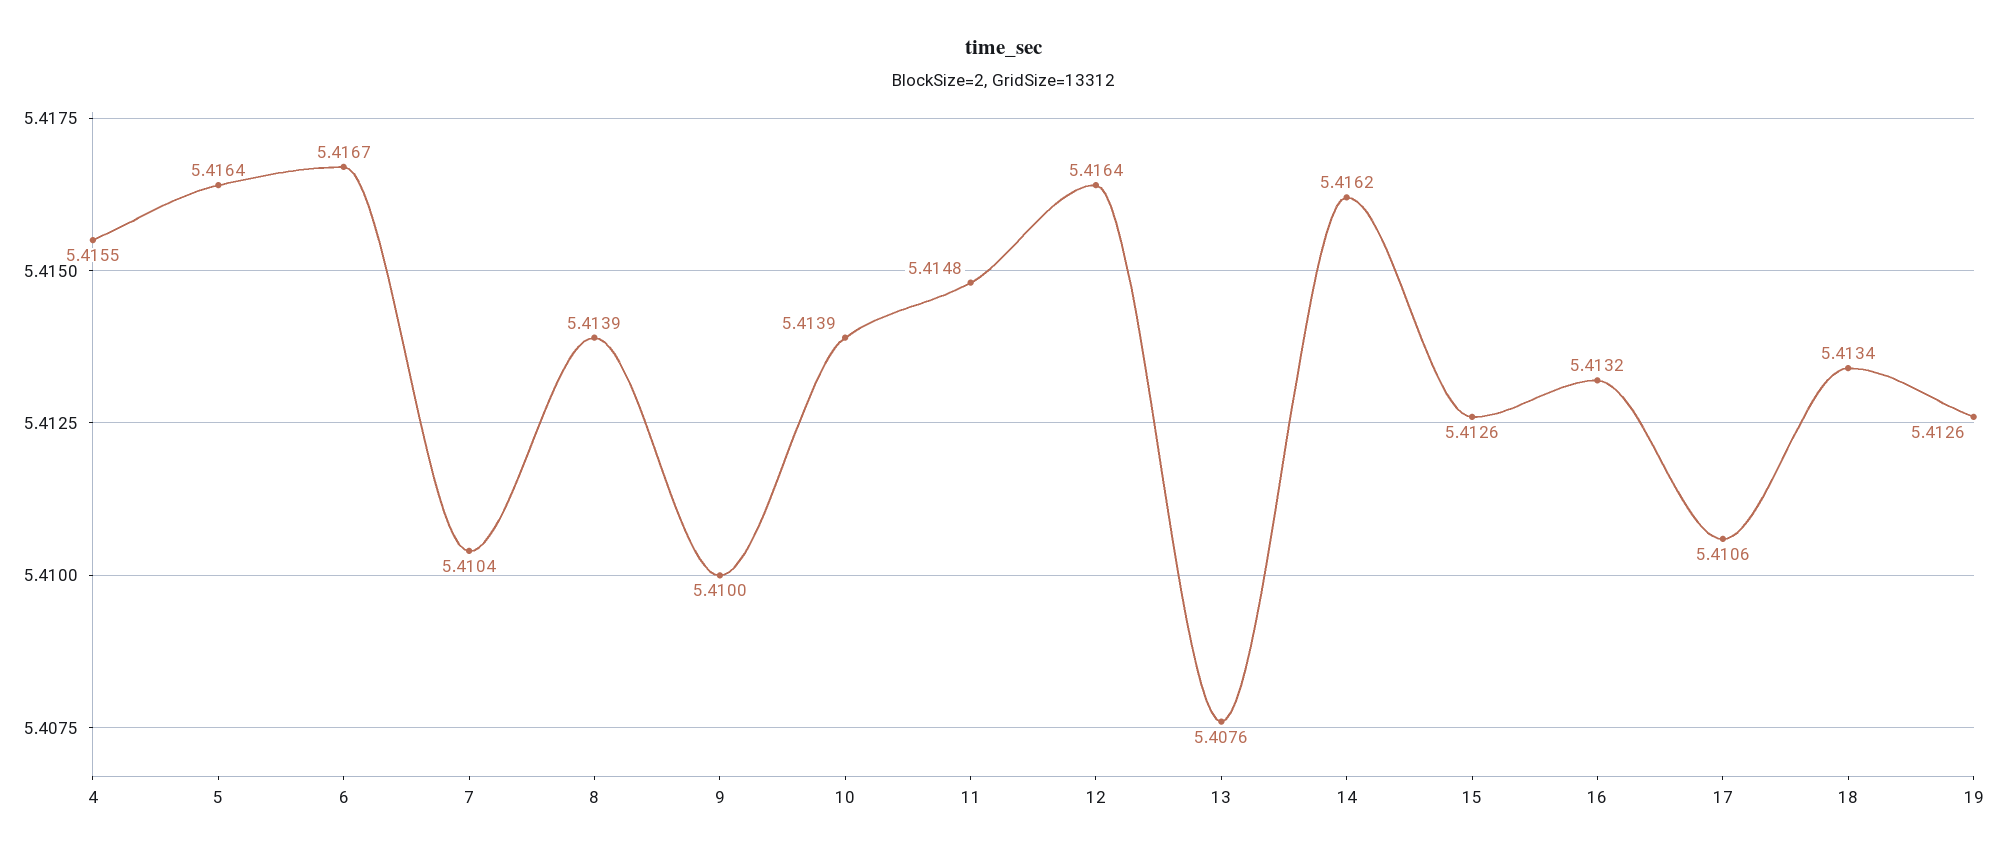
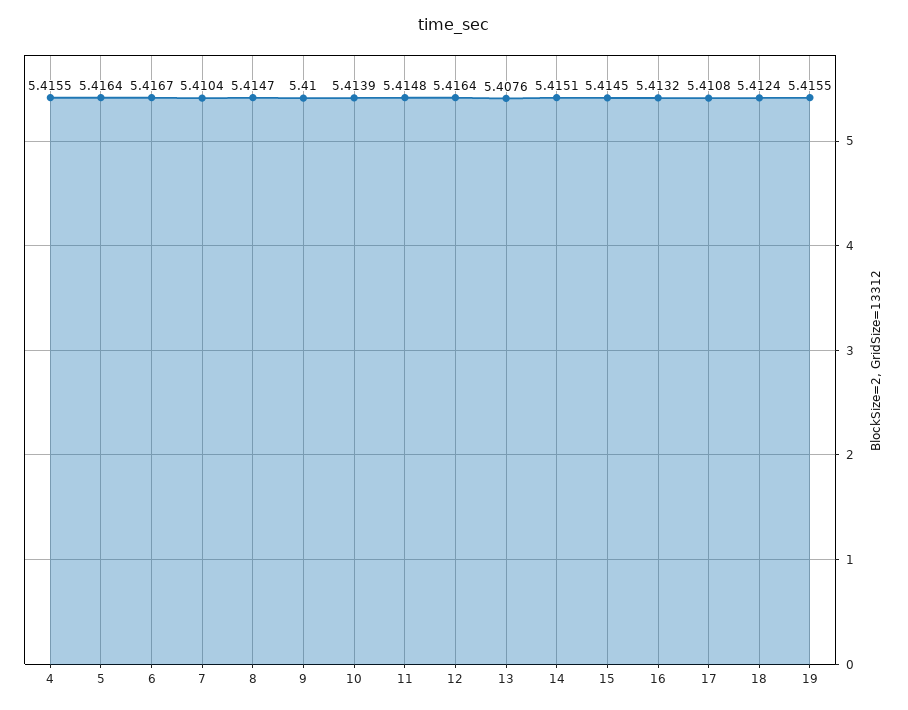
8: 5.4139 -> 5.4147
14: 5.4162 -> 5.4151
15: 5.4126 -> 5.4145
17: 5.4106 -> 5.4108
18: 5.4134 -> 5.4124
19: 5.4126 -> 5.4155

